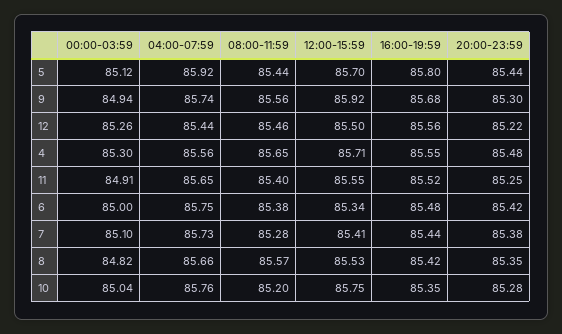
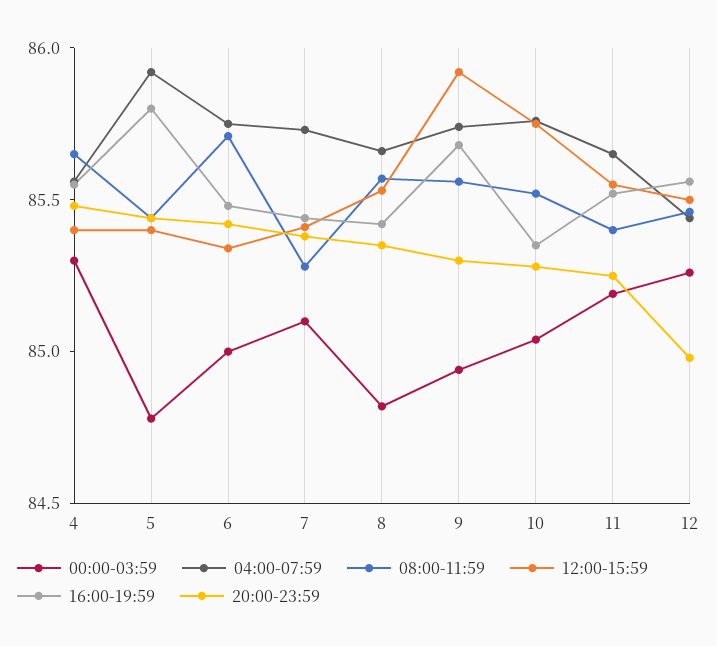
00:00-03:59, 5: 85.12 -> 84.8
12:00-15:59, 5: 85.7 -> 85.4
20:00-23:59, 12: 85.22 -> 85
12:00-15:59, 4: 85.71 -> 85.4
00:00-03:59, 11: 84.91 -> 85.2
08:00-11:59, 6: 85.38 -> 85.7
08:00-11:59, 10: 85.2 -> 85.5

